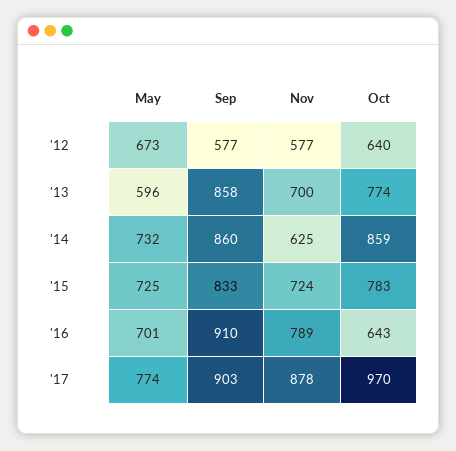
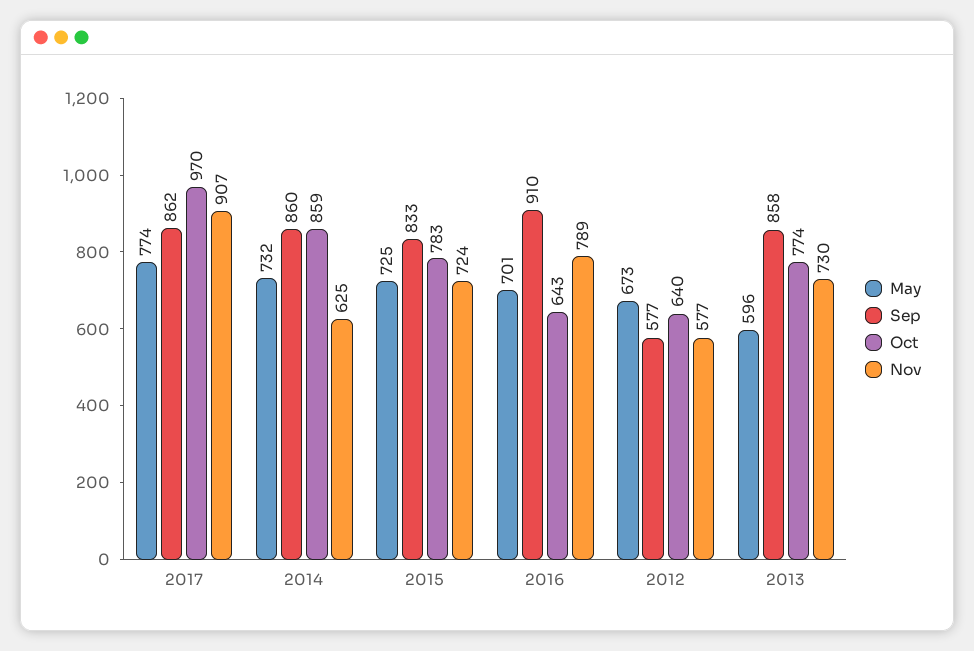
Nov, '13: 700 -> 730
Sep, '17: 903 -> 862
Nov, '17: 878 -> 907

